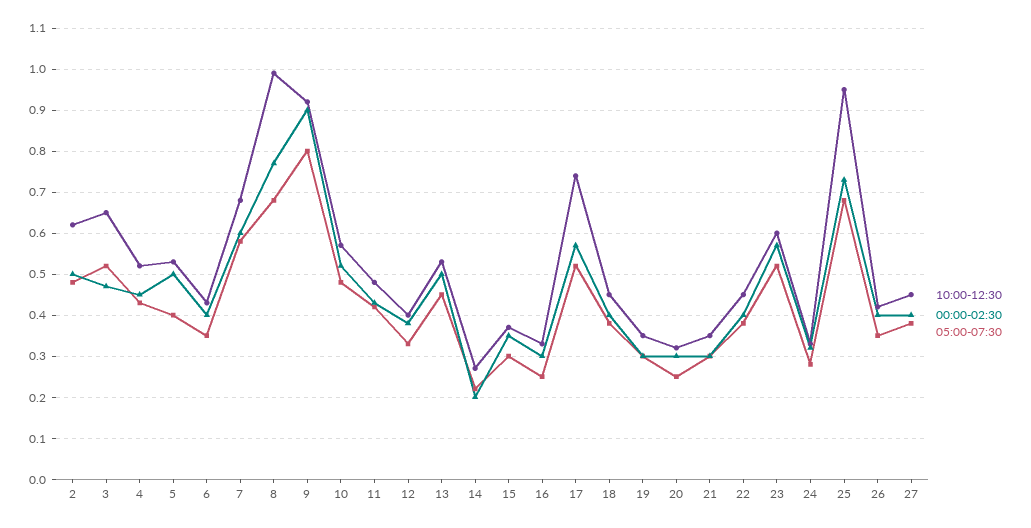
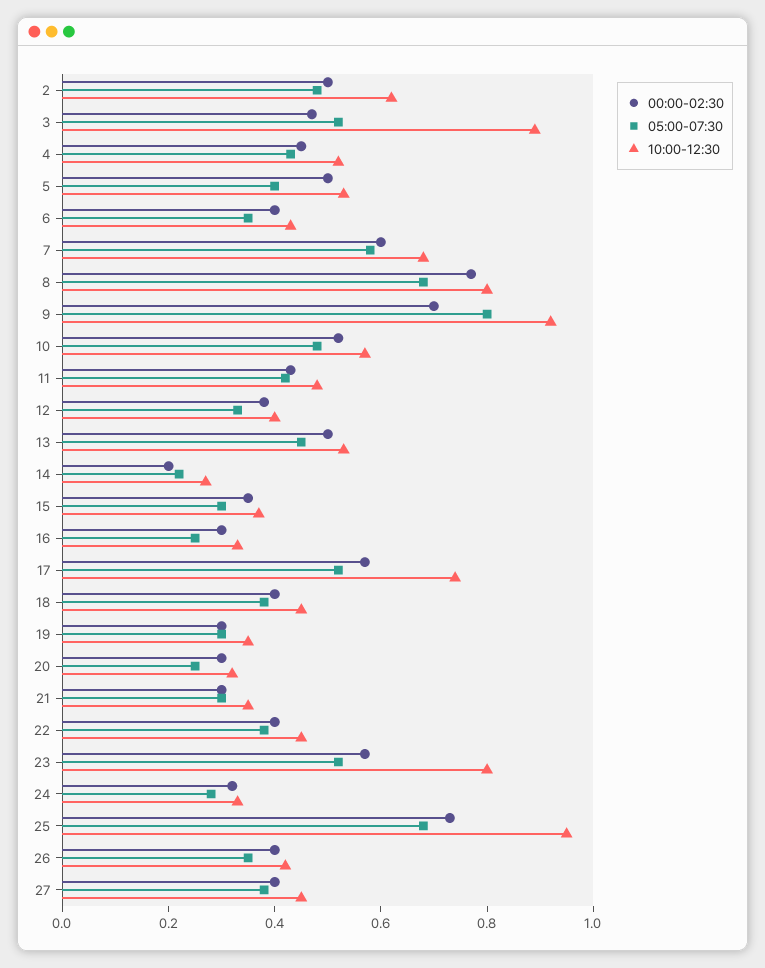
10:00-12:30, 3: 0.65 -> 0.9
10:00-12:30, 8: 1 -> 0.8
00:00-02:30, 9: 0.9 -> 0.7
10:00-12:30, 23: 0.6 -> 0.8

